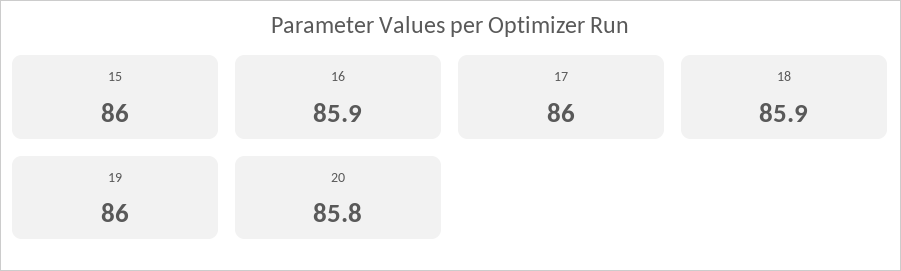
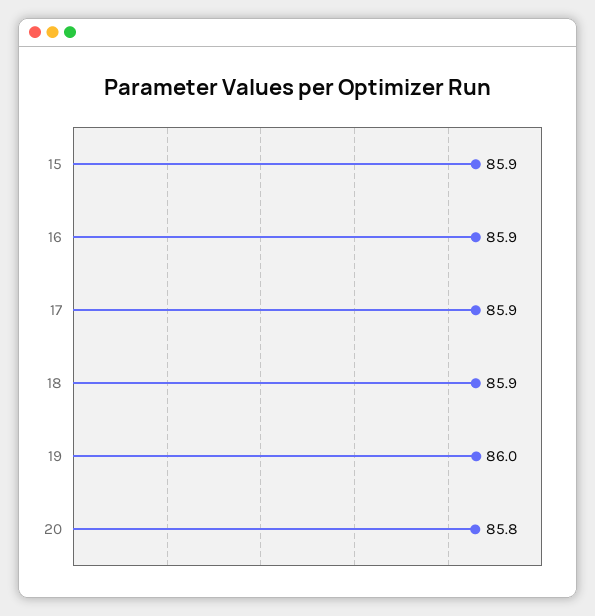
15: 86 -> 85.9
17: 86 -> 85.9

